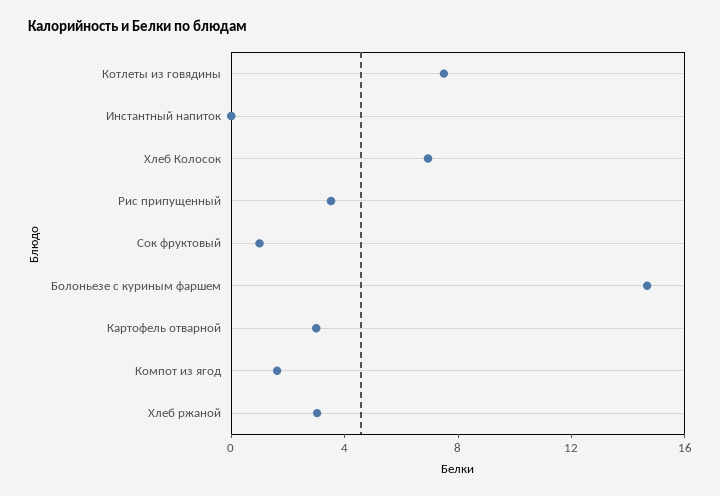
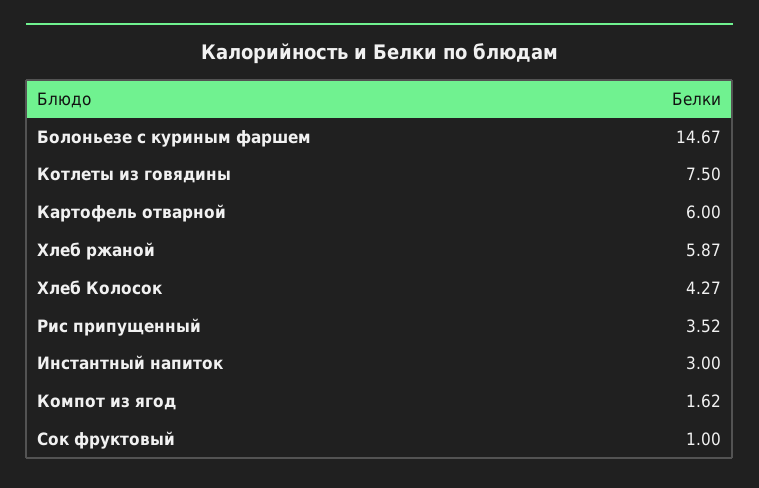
Инстантный напиток: 0 -> 3
Хлеб Колосок: 7 -> 4.27
Картофель отварной: 3 -> 6
Хлеб ржаной: 3 -> 5.87

